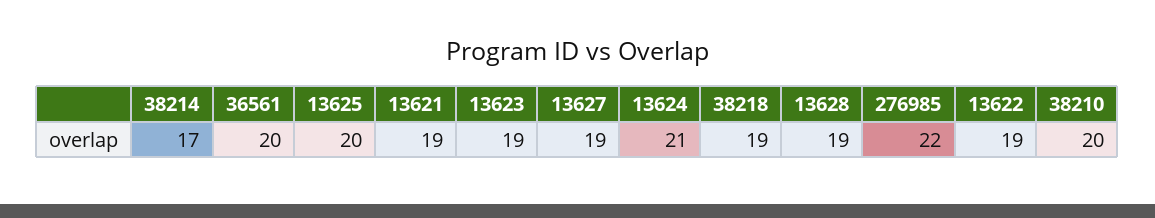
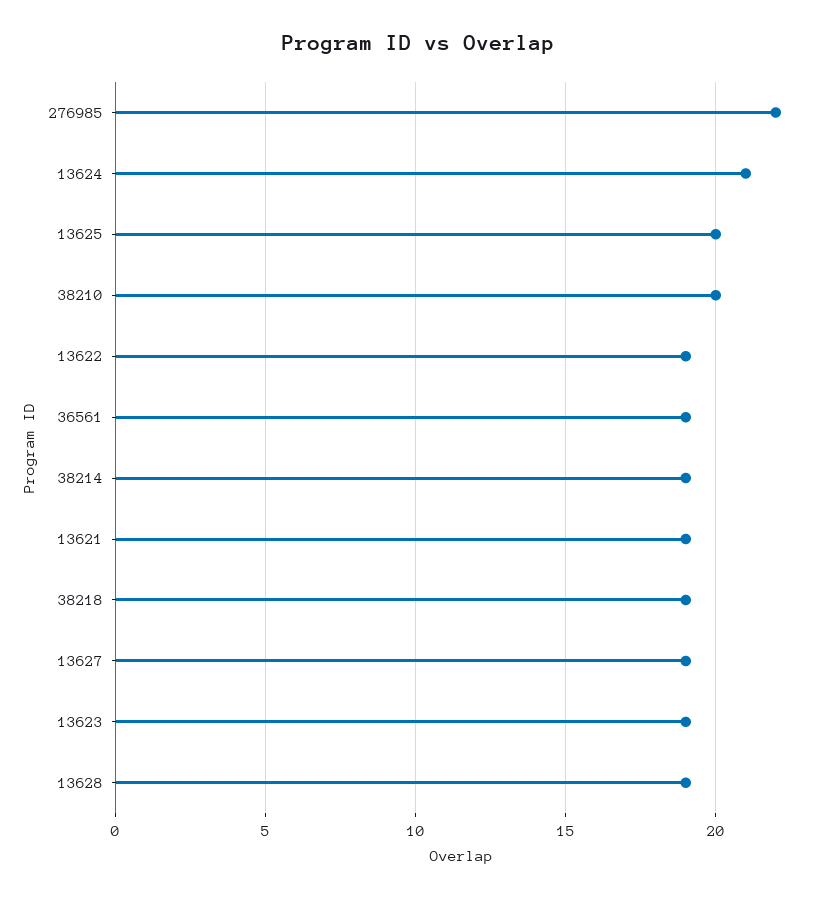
38214: 17 -> 19
36561: 20 -> 19

